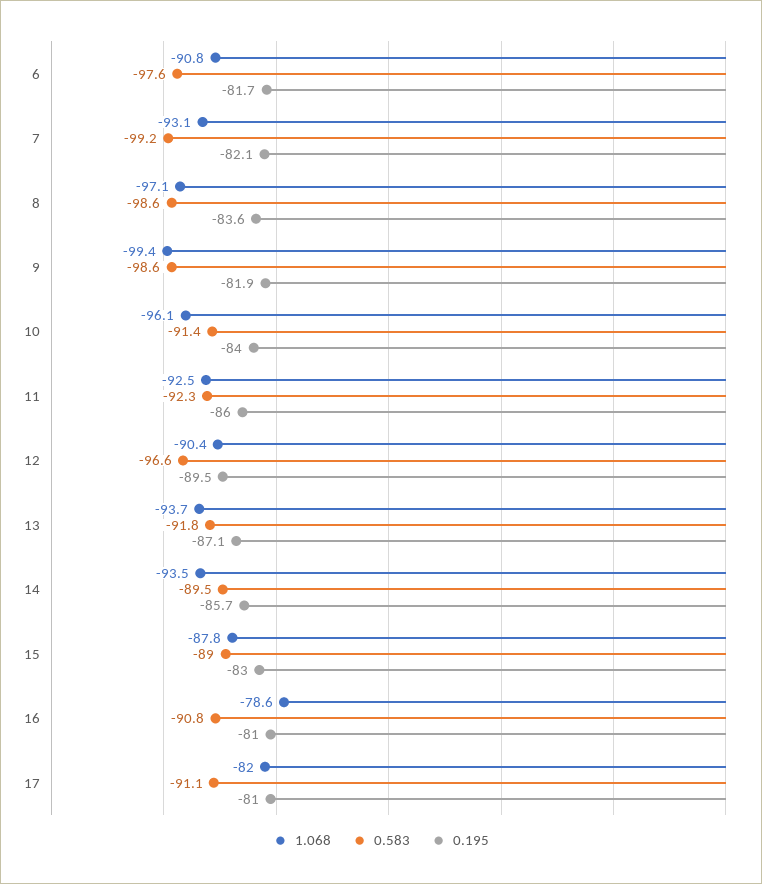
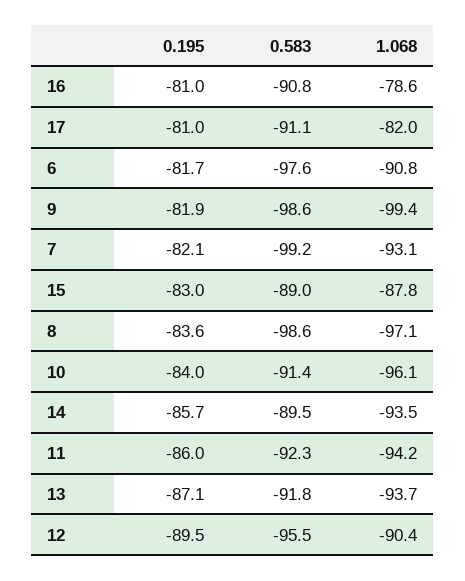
1.068, 11: -92.5 -> -94.2
0.583, 12: -96.6 -> -95.5

